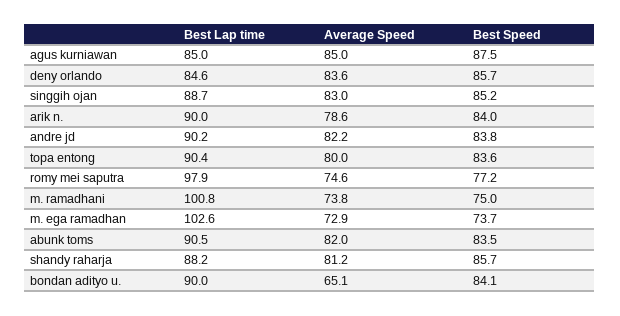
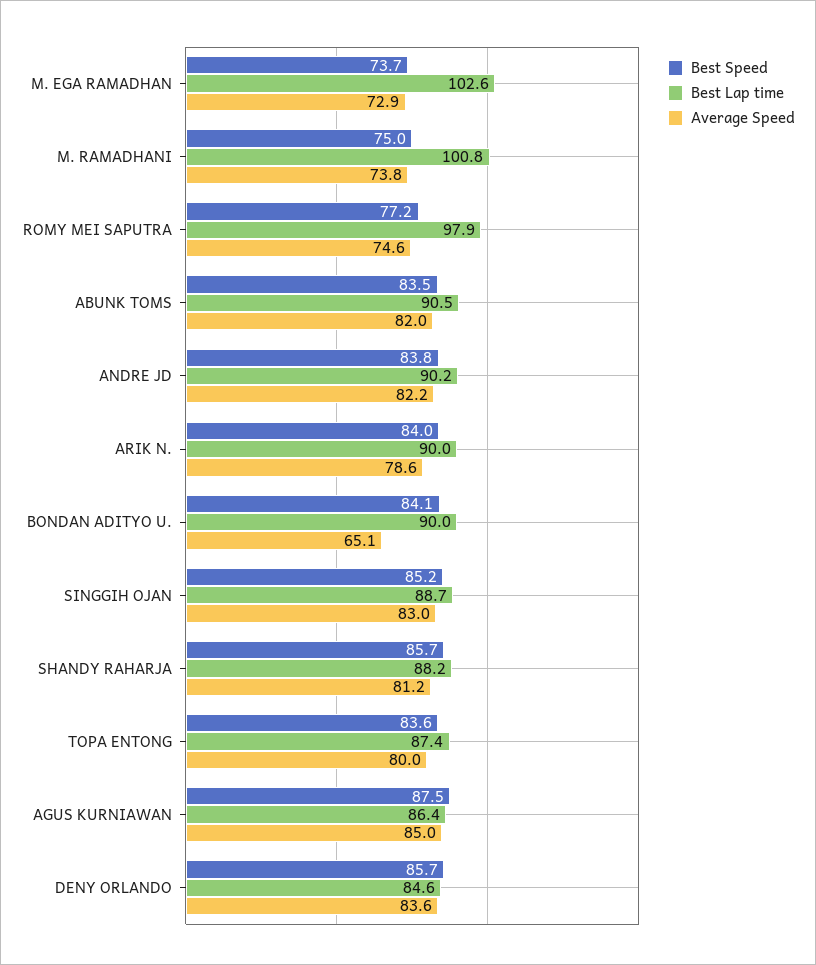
Best Lap time, agus kurniawan: 85 -> 86.4
Best Lap time, topa entong: 90.4 -> 87.4

